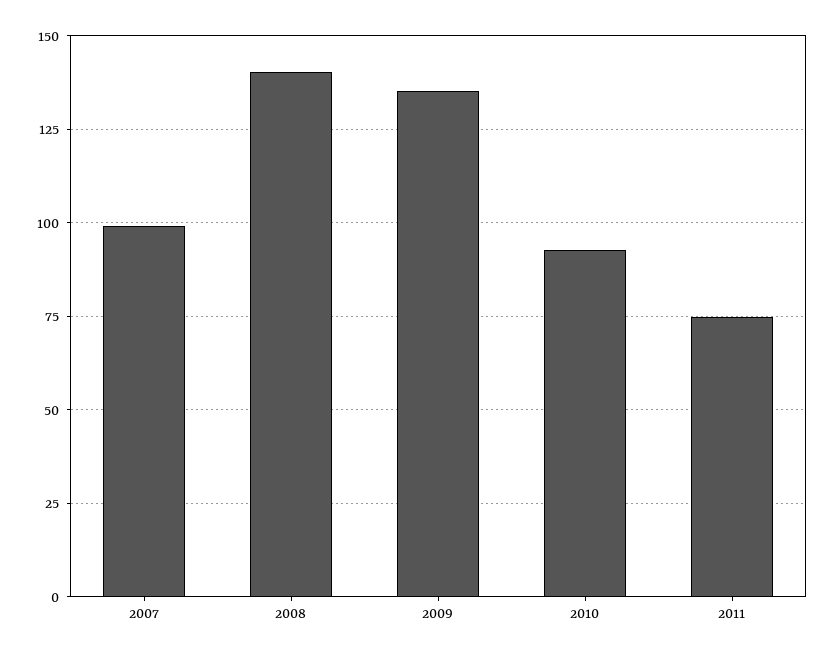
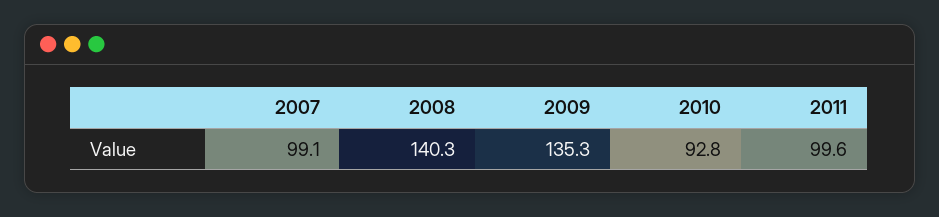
2011: 75 -> 99.6

